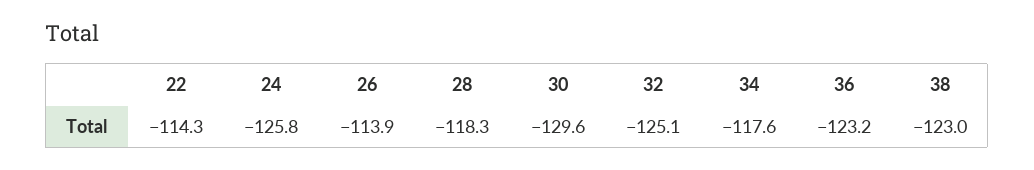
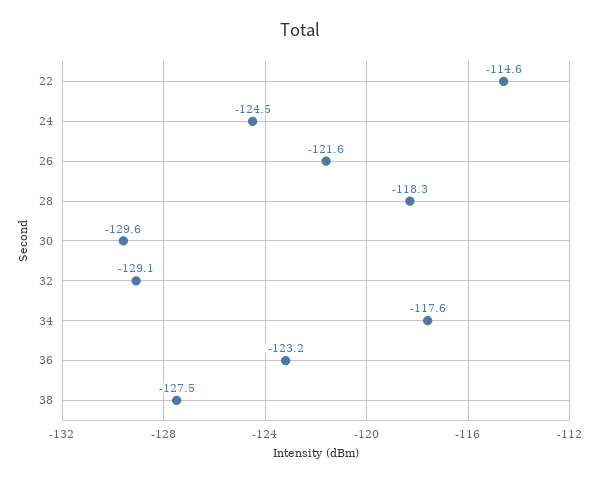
22: -114.3 -> -114.6
24: -125.8 -> -124.5
26: -113.9 -> -121.6
32: -125.1 -> -129.1
38: -123 -> -127.5

